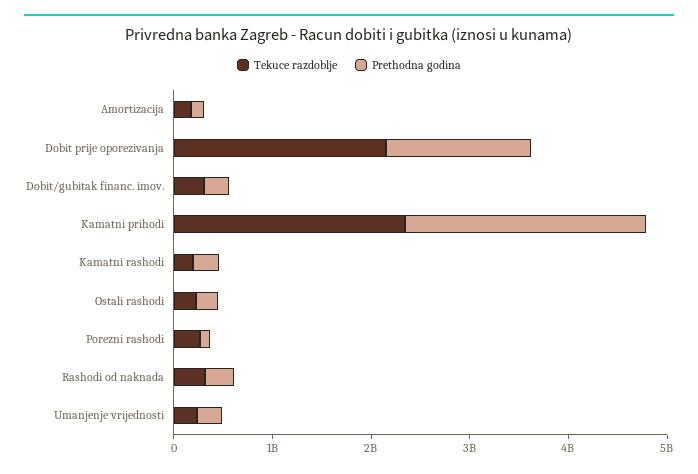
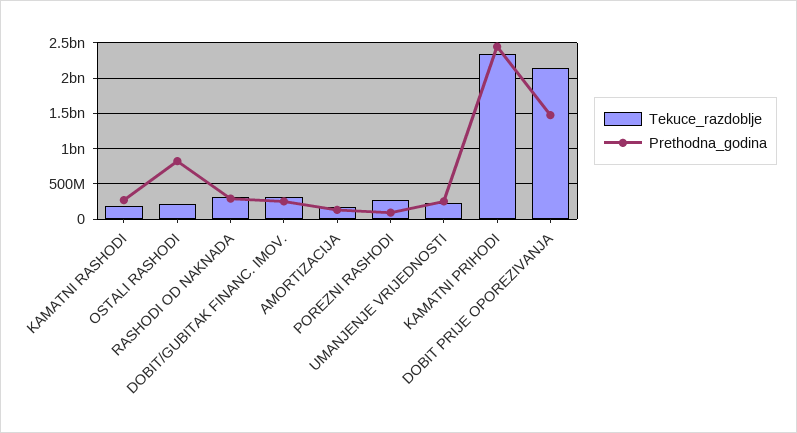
Prethodna godina, Ostali rashodi: 200000000 -> 800000000

